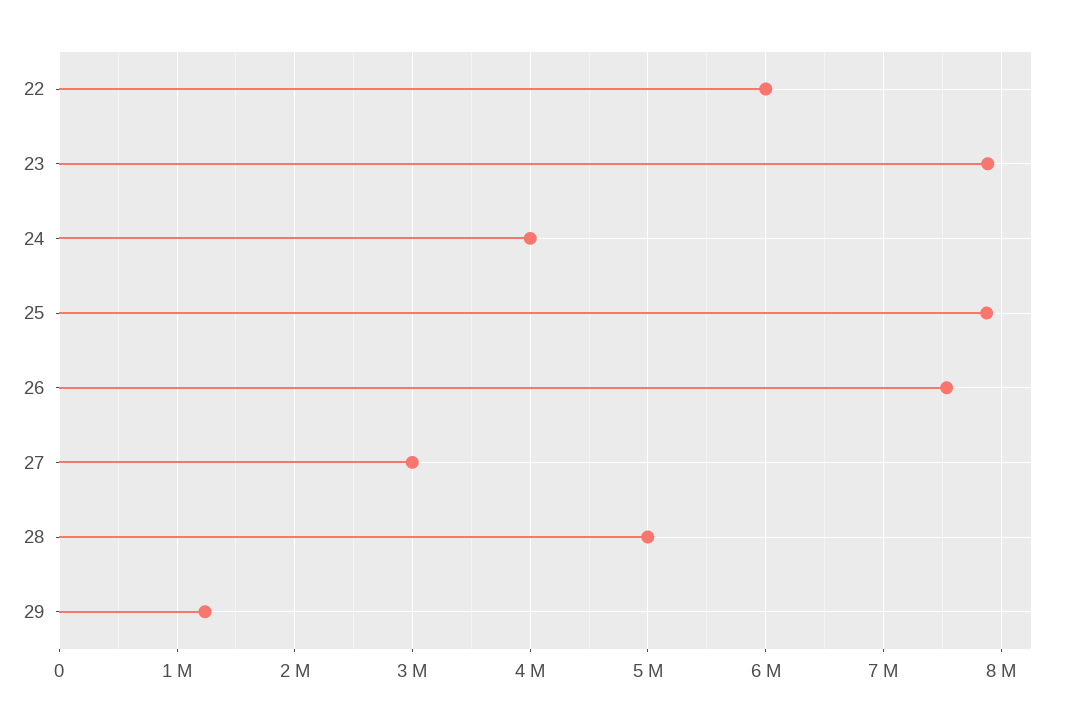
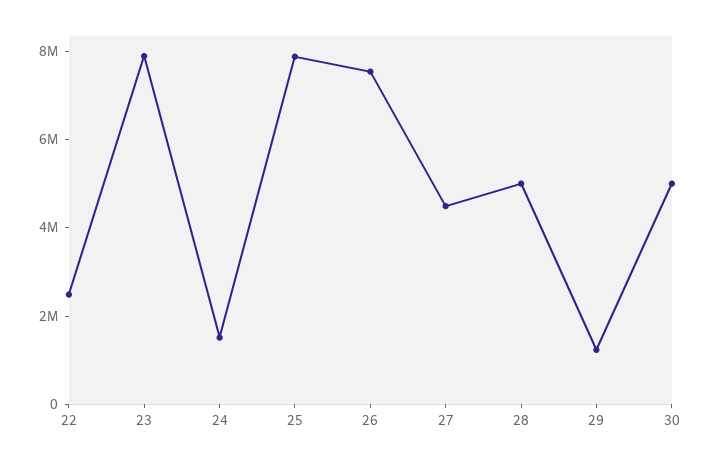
22: 6000000 -> 2500000
24: 4000000 -> 1500000
27: 3000000 -> 4500000
30: none -> 5000000

